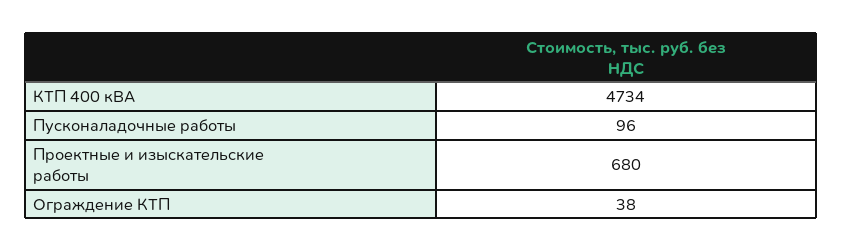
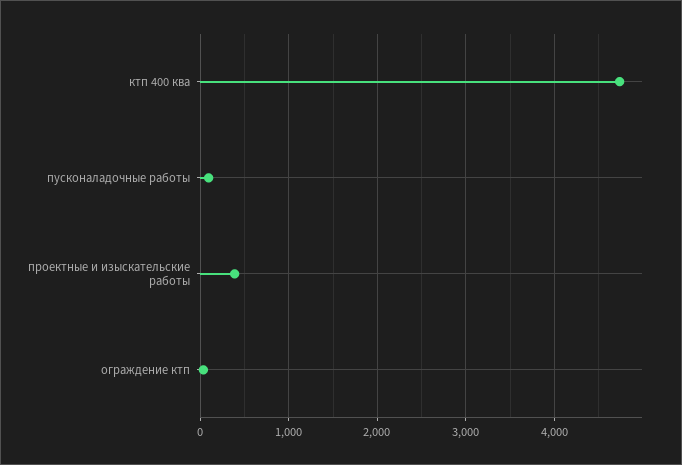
Проектные и изыскательские работы: 680 -> 400

